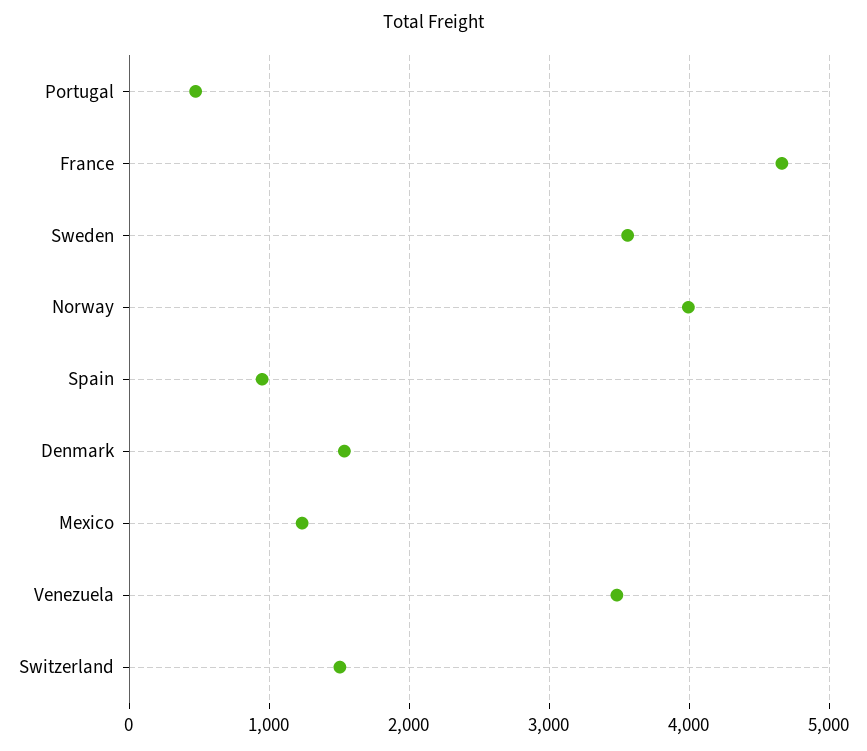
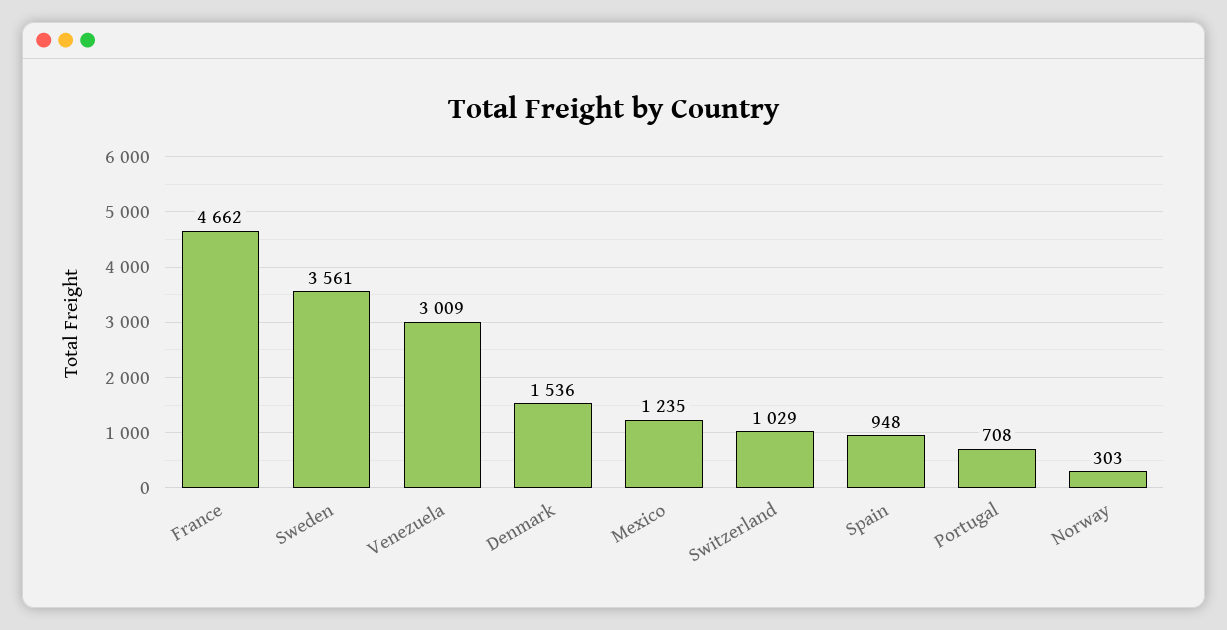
Portugal: 500 -> 708
Norway: 4000 -> 303
Venezuela: 3500 -> 3009
Switzerland: 1500 -> 1029

